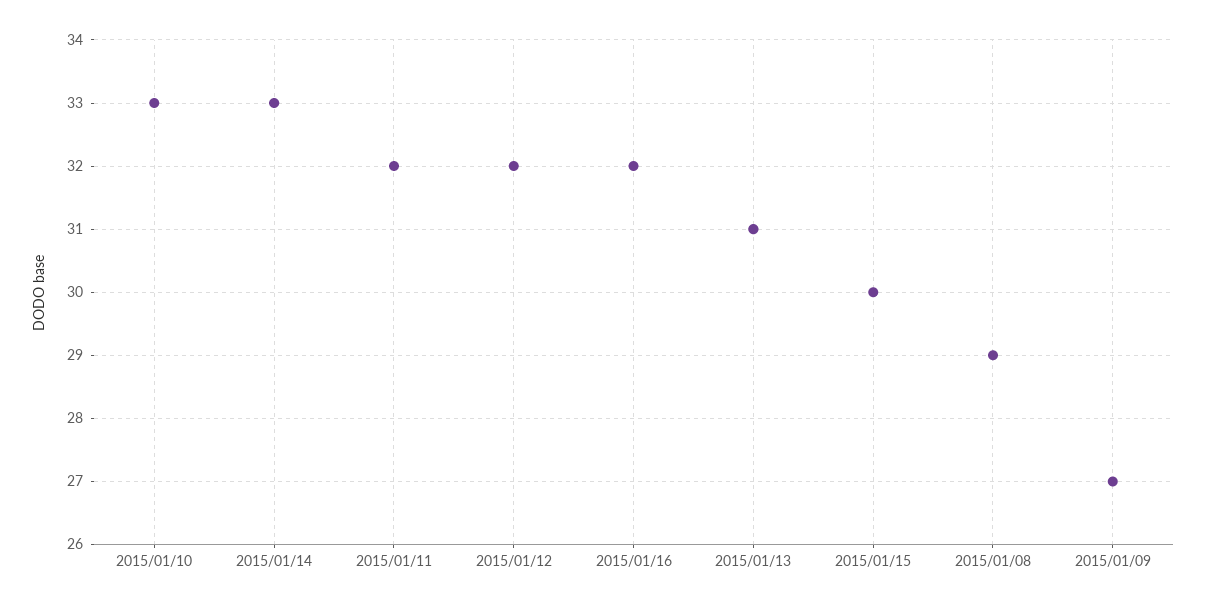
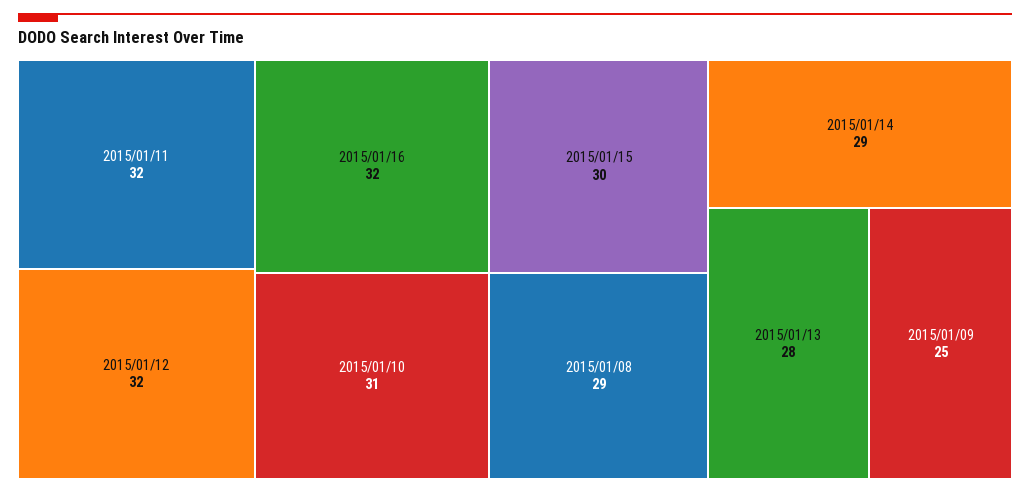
2015/01/10: 33 -> 31
2015/01/14: 33 -> 29
2015/01/13: 31 -> 28
2015/01/09: 27 -> 25

